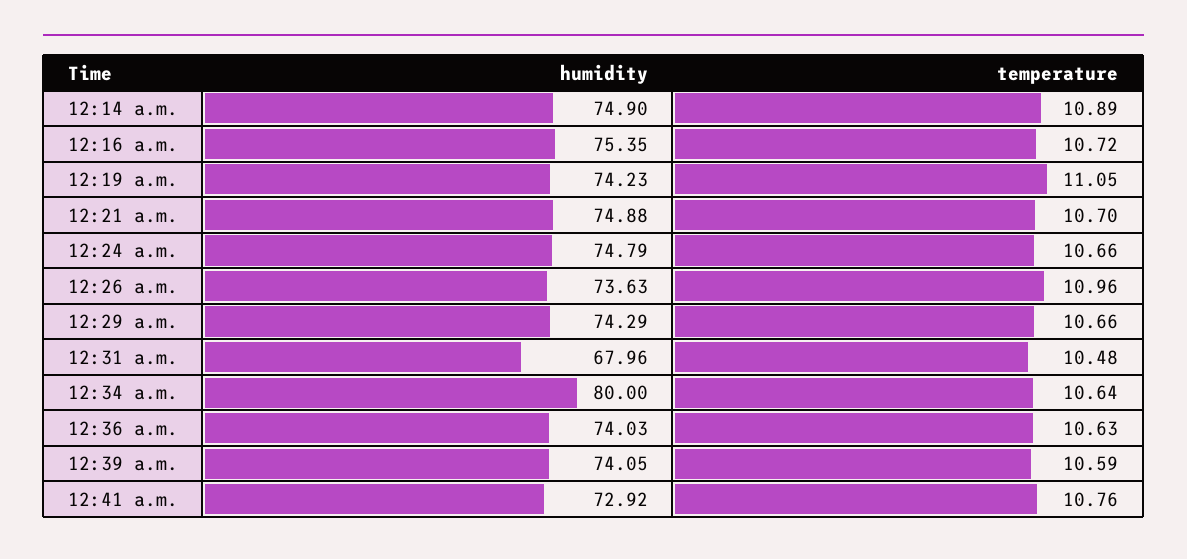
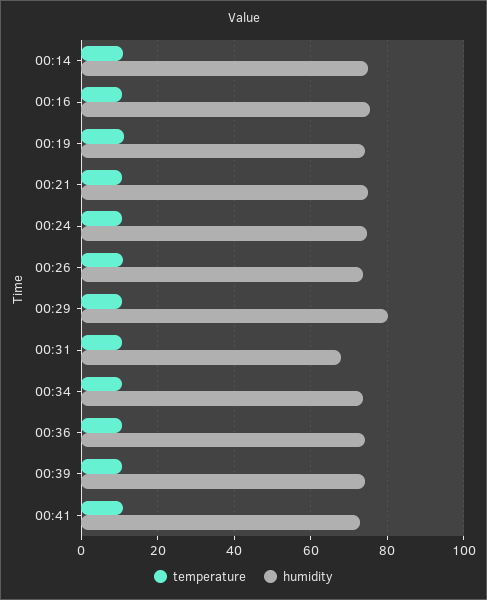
humidity, 12:29 a.m.: 74.29 -> 80
humidity, 12:34 a.m.: 80 -> 74

